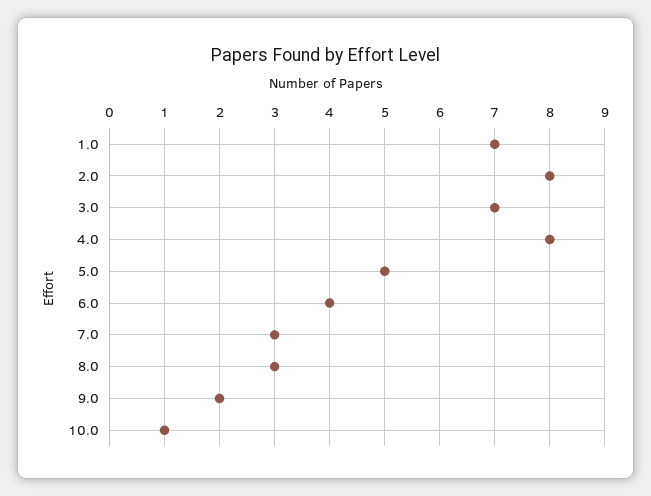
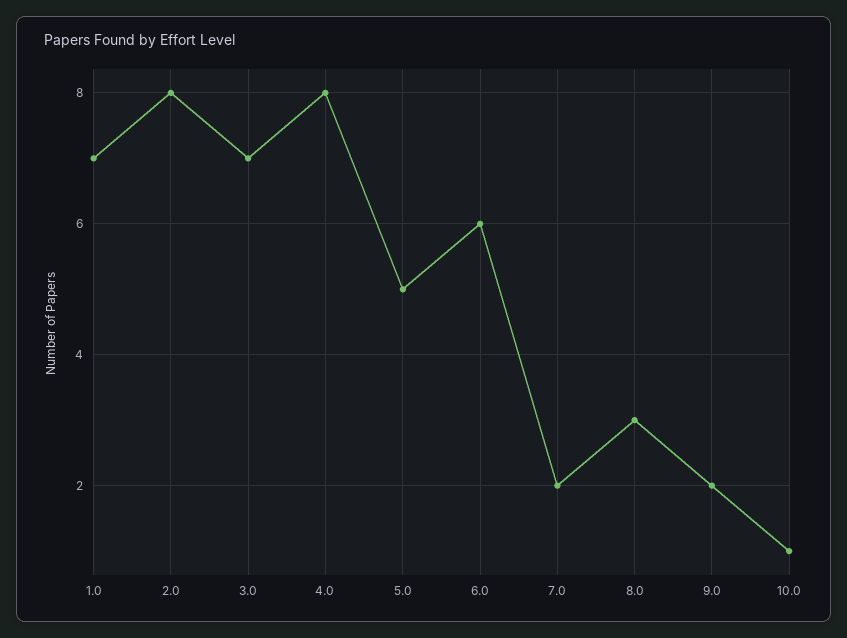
6.0: 4 -> 6
7.0: 3 -> 2

